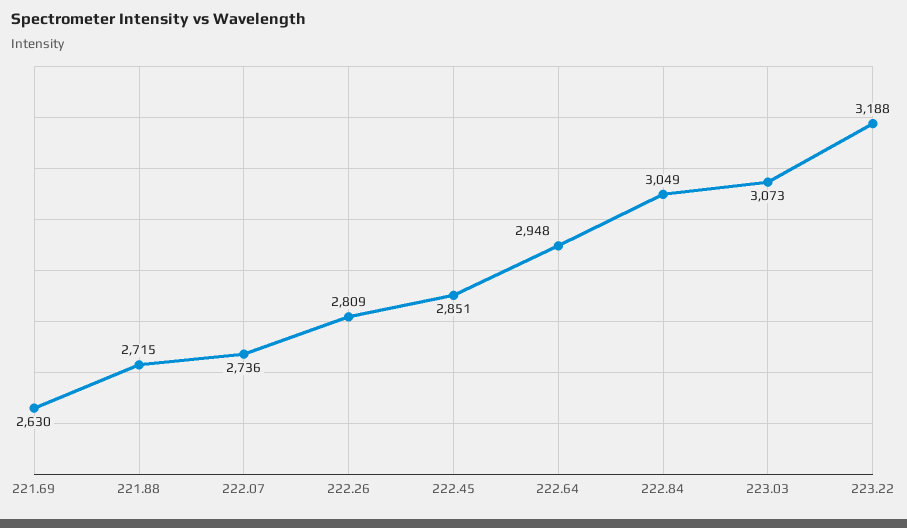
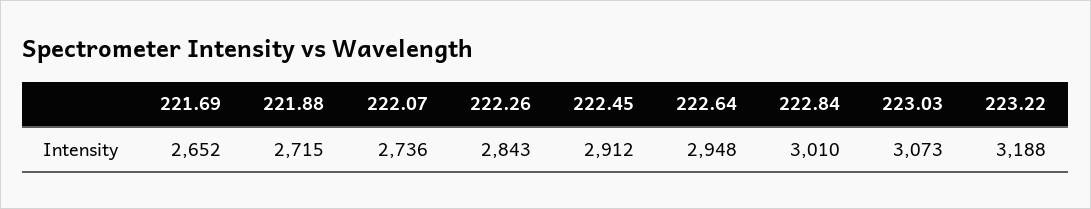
221.69: 2630 -> 2652
222.26: 2809 -> 2843
222.45: 2851 -> 2912
222.84: 3049 -> 3010

